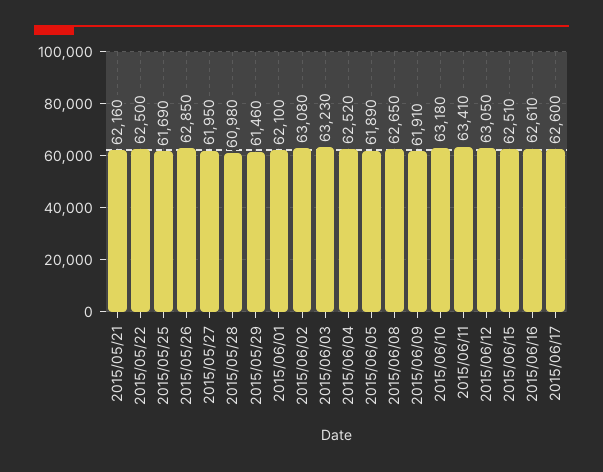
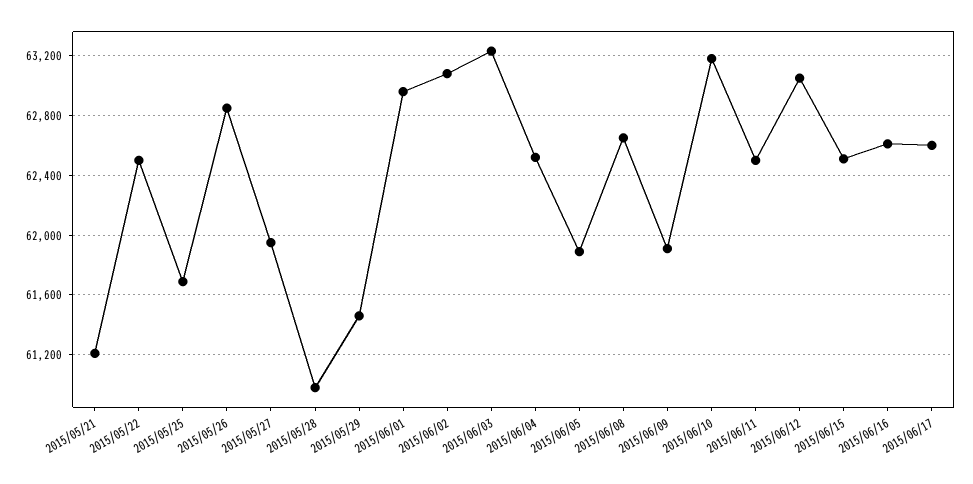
2015/05/21: 62160 -> 61200
2015/06/01: 62100 -> 62950
2015/06/11: 63410 -> 62500

